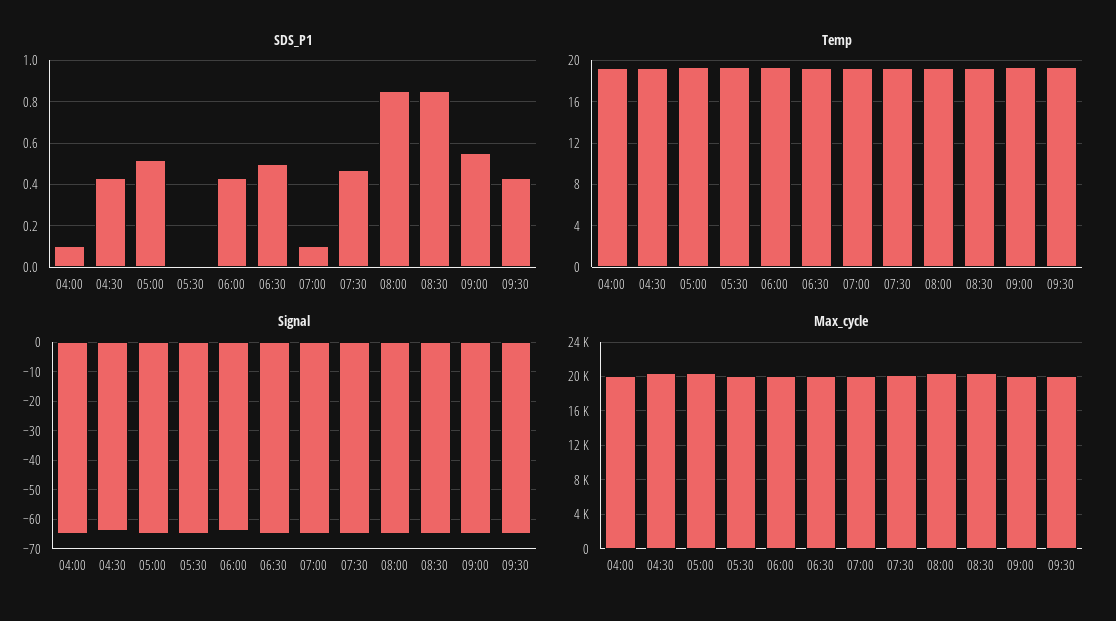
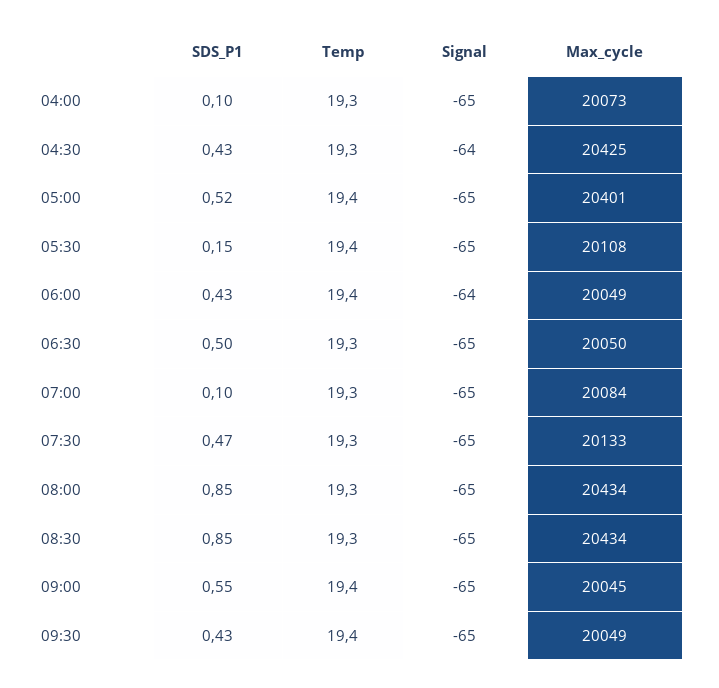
SDS_P1, 05:30: 0 -> 0.15

